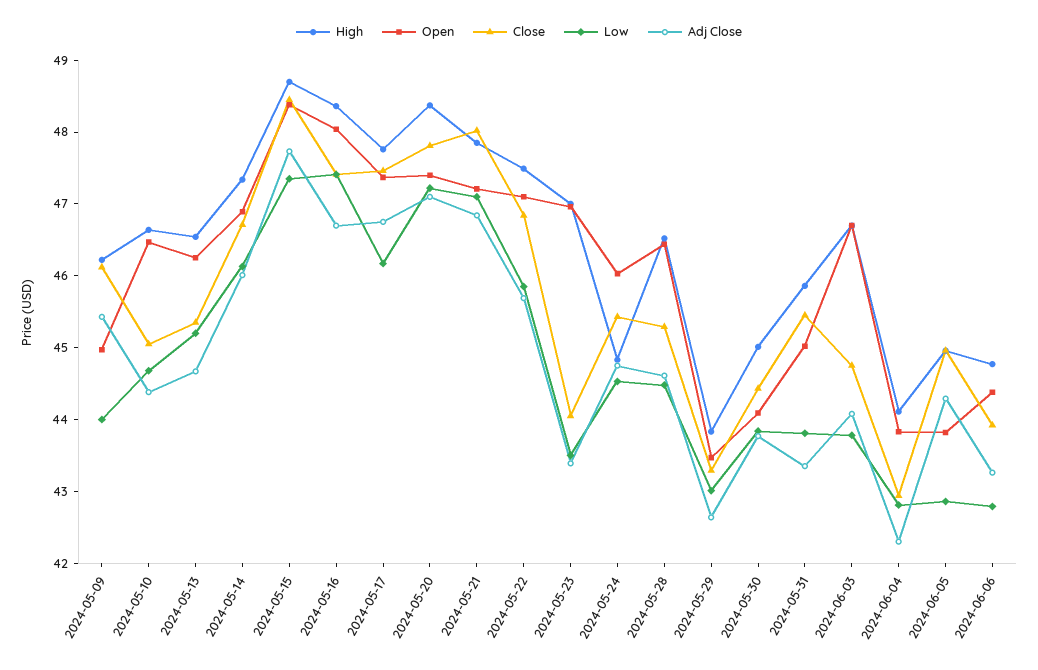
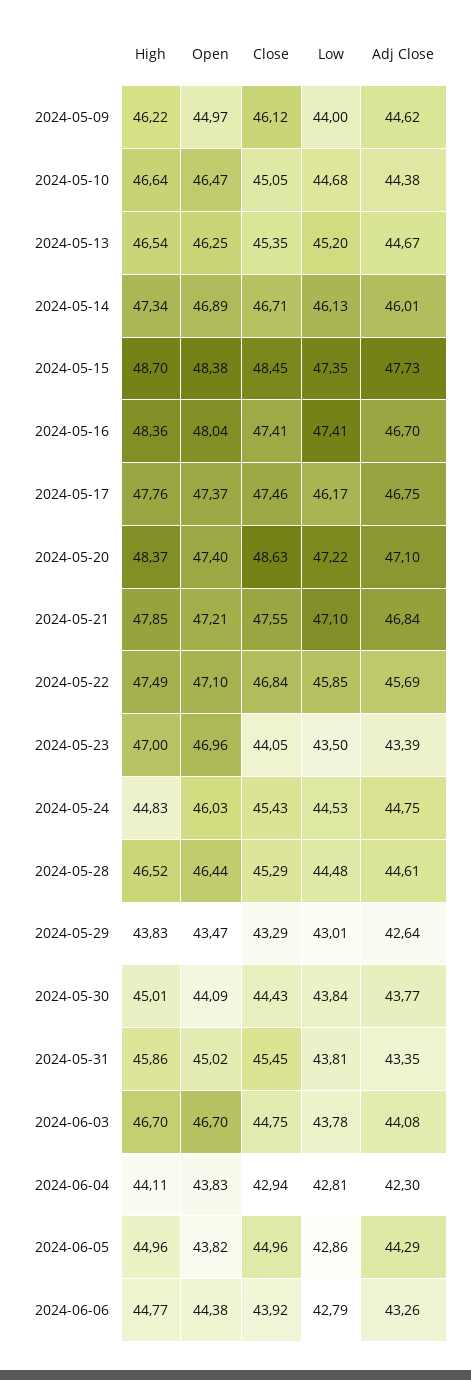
Adj Close, 2024-05-09: 45.4 -> 44.62
Close, 2024-05-20: 47.8 -> 48.63
Close, 2024-05-21: 48 -> 47.55

